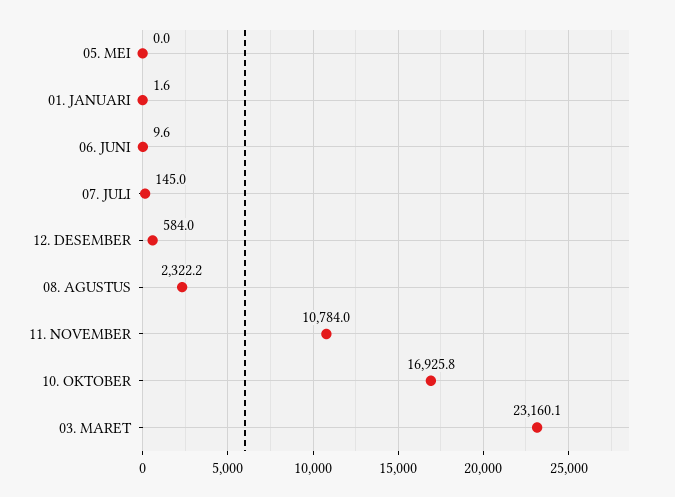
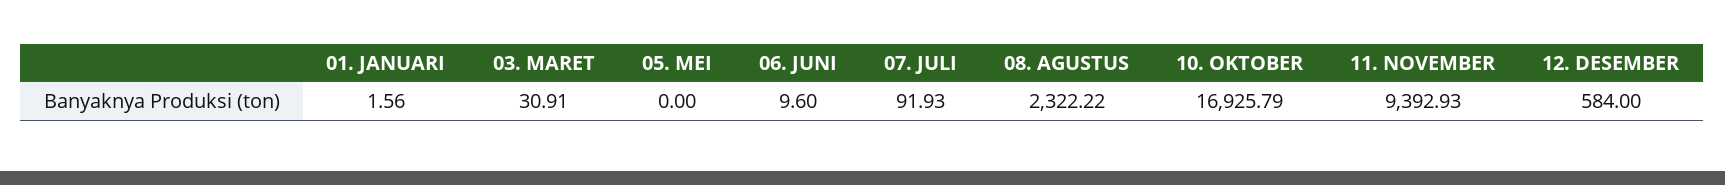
07. JULI: 145 -> 91.93
11. NOVEMBER: 10784 -> 9392.93
03. MARET: 23160.1 -> 30.91

